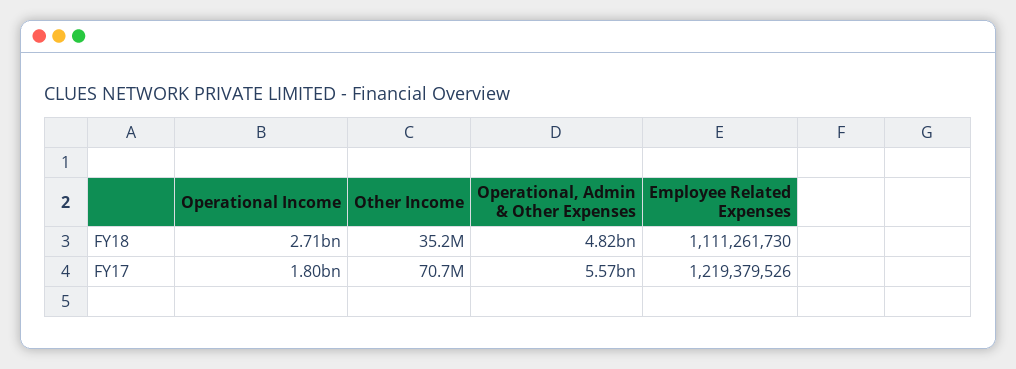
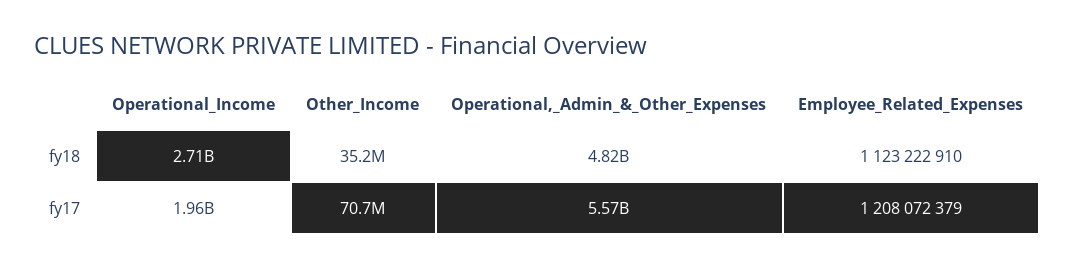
Employee Related Expenses, FY18: 1111261730 -> 1123222910
Operational Income, FY17: 1800000000 -> 1960000000
Employee Related Expenses, FY17: 1219379526 -> 1208072379

